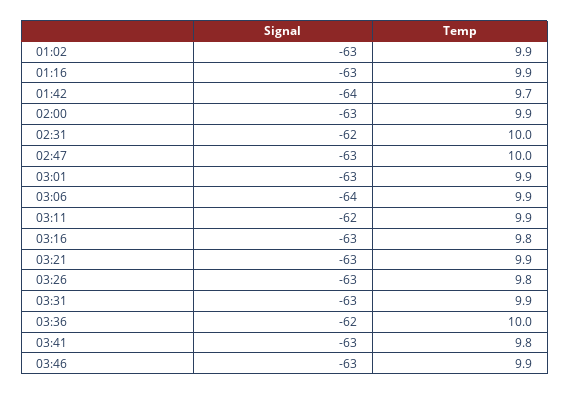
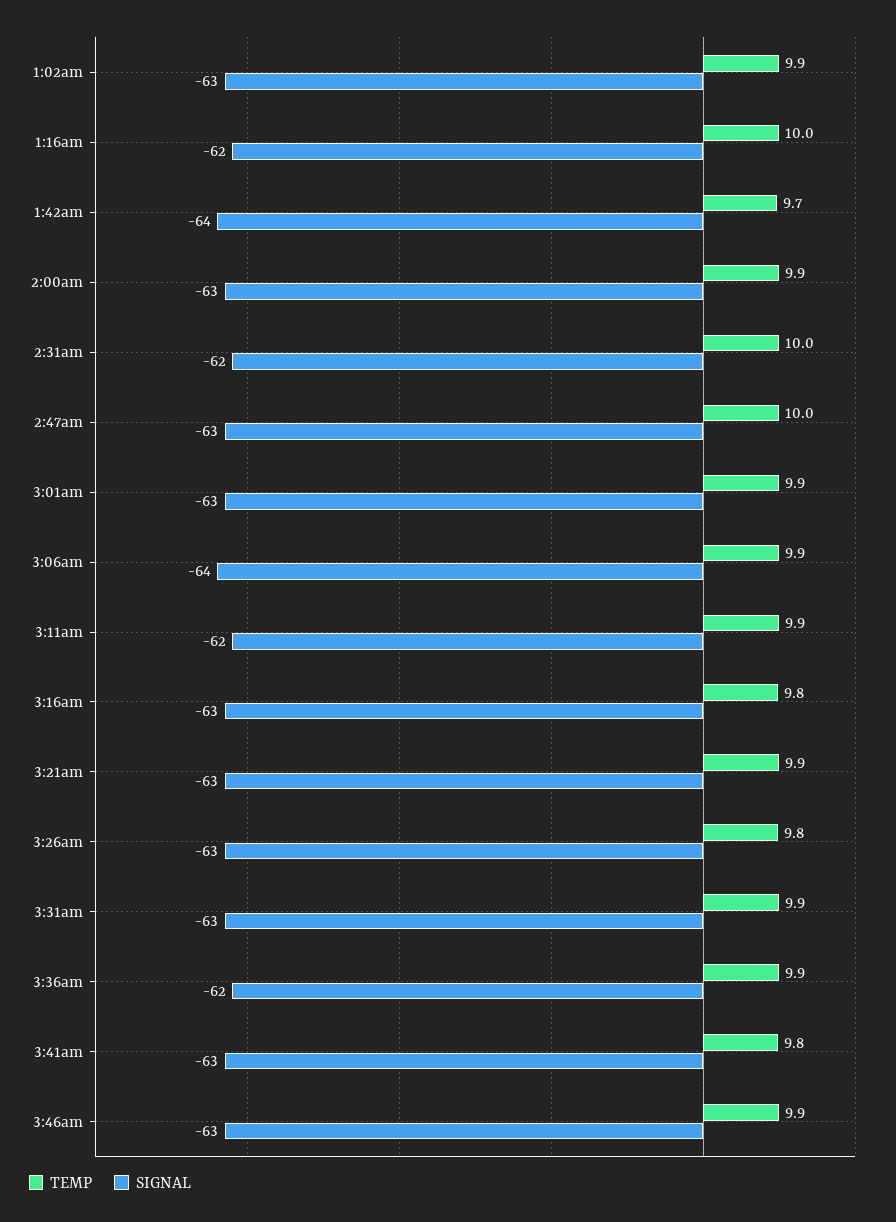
Signal, 01:16: -63 -> -62
Temp, 01:16: 9.9 -> 10
Temp, 03:36: 10 -> 9.9

